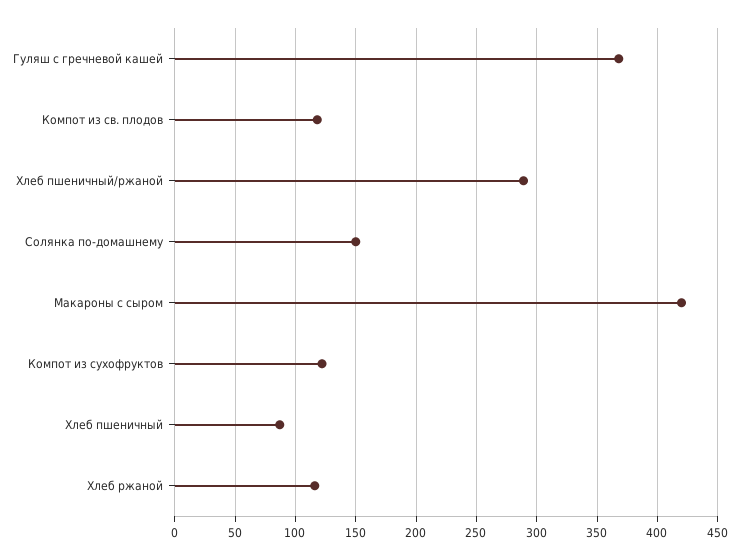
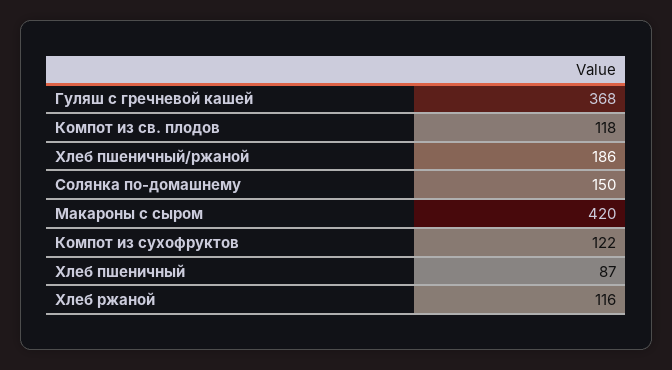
Хлеб пшеничный/ржаной: 290 -> 186

